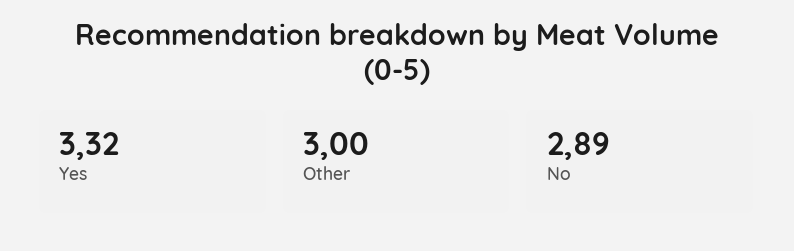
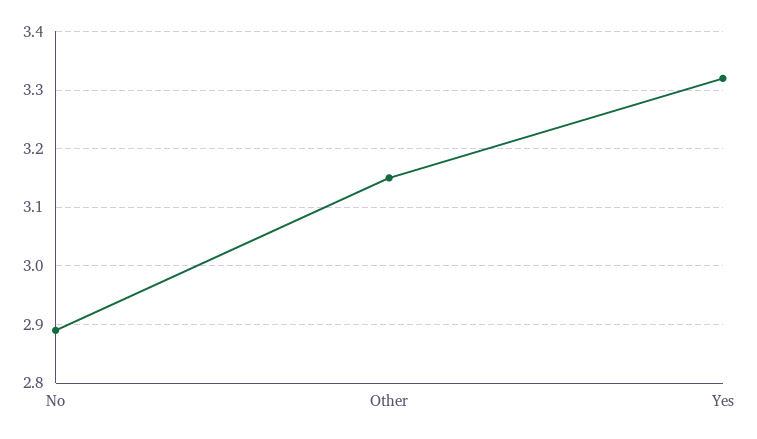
Other: 3 -> 3.15

